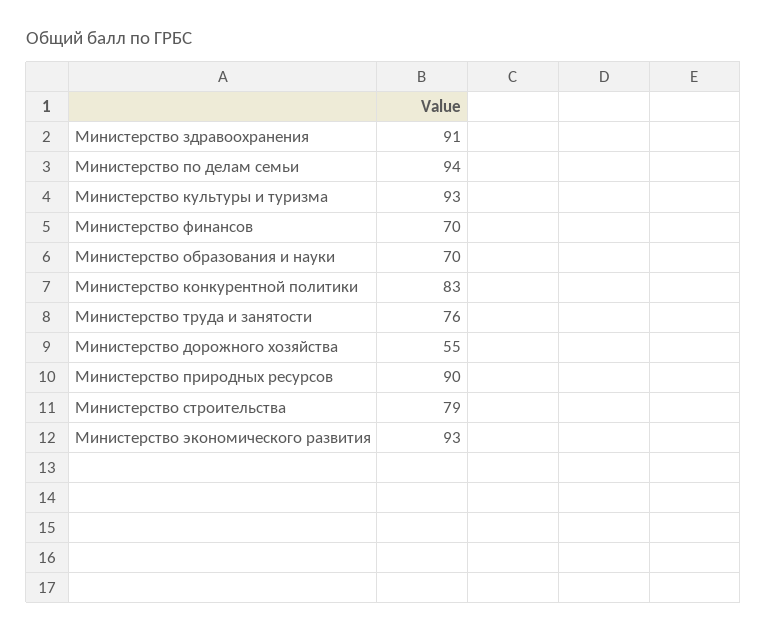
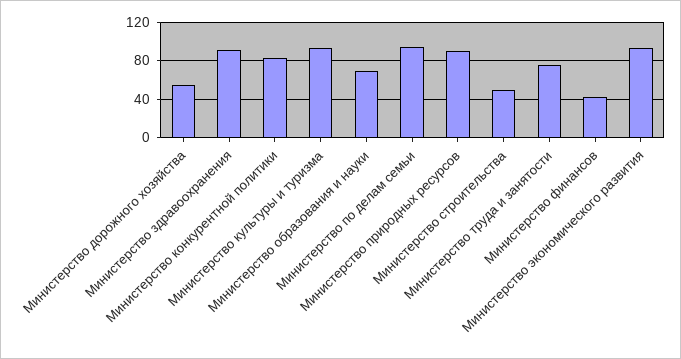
Министерство финансов: 70 -> 40
Министерство строительства: 79 -> 50

